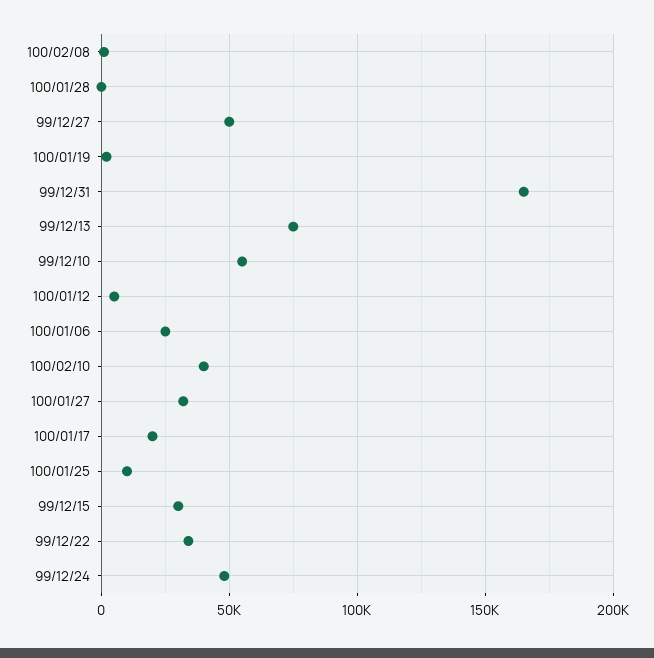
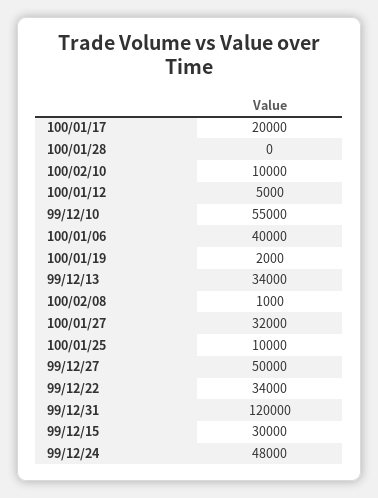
99/12/31: 165000 -> 120000
99/12/13: 75000 -> 34000
100/01/06: 25000 -> 40000
100/02/10: 40000 -> 10000

